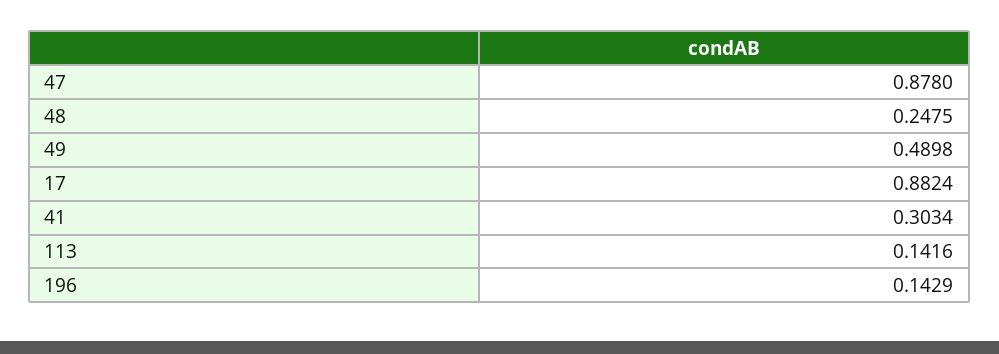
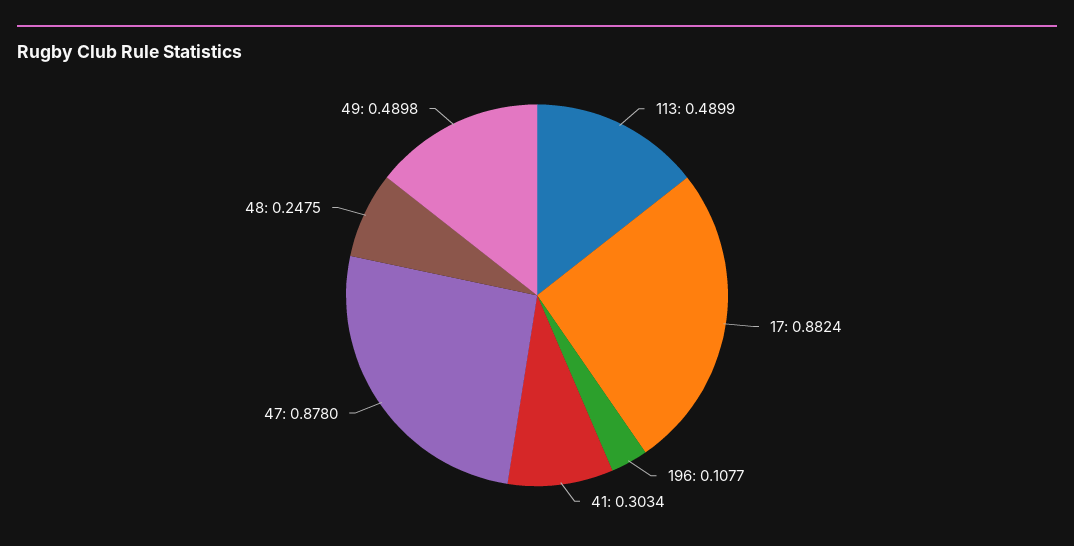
113: 0.1416 -> 0.4899
196: 0.1429 -> 0.1077

